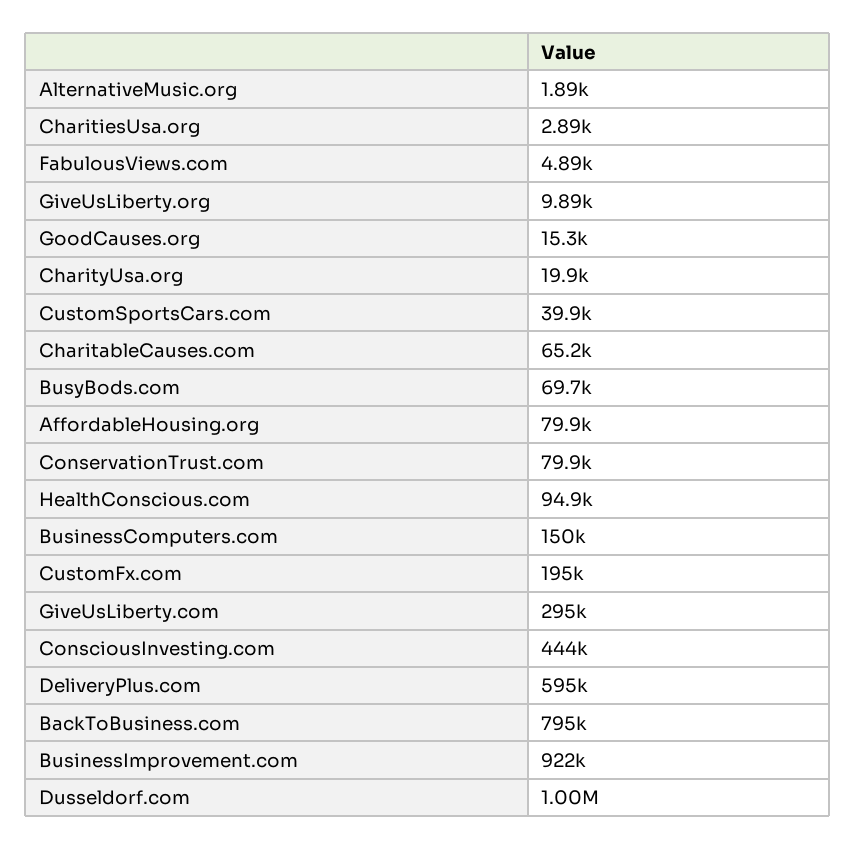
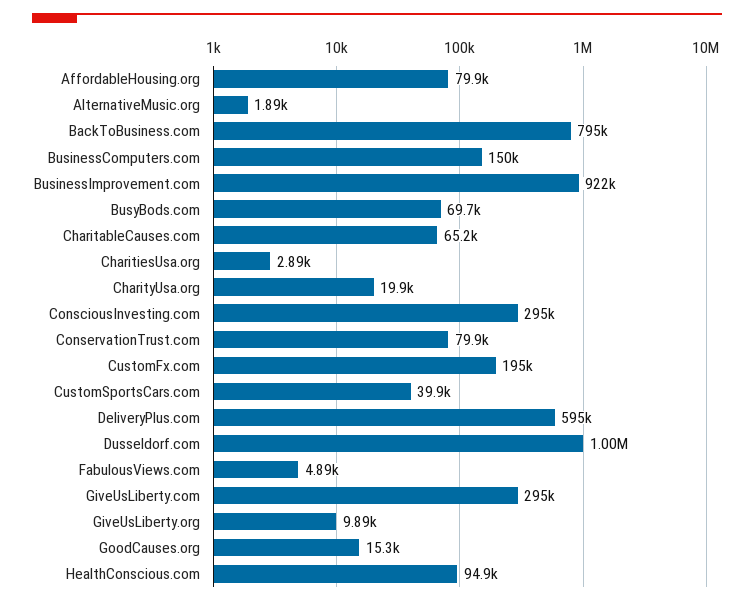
ConsciousInvesting.com: 444000 -> 295000

